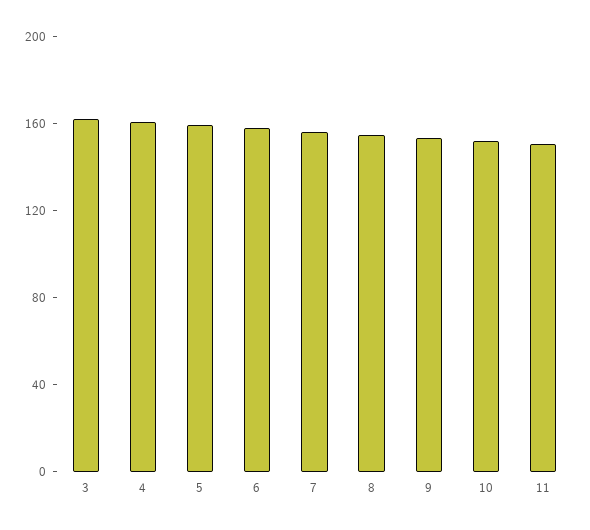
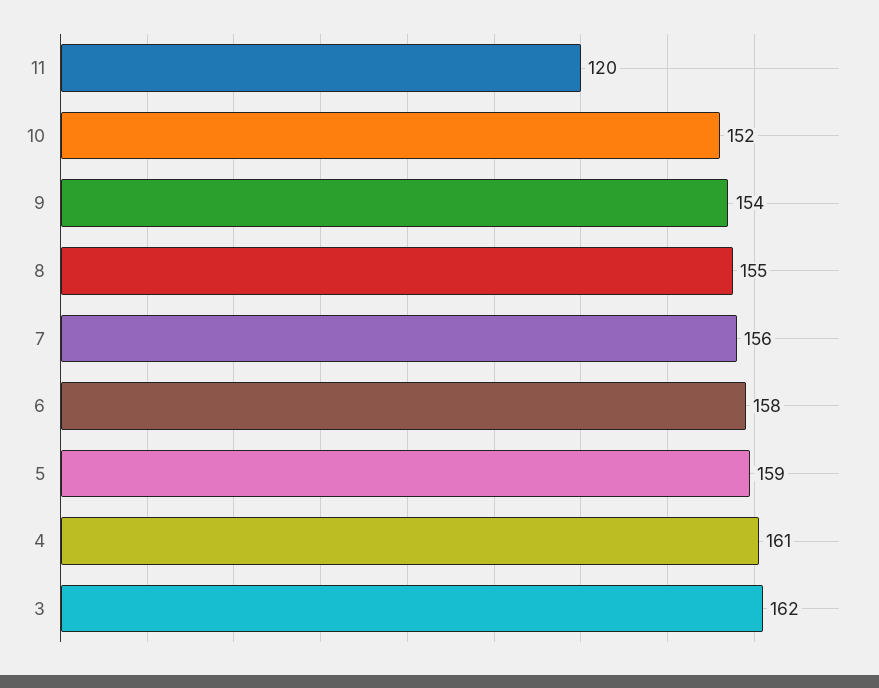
11: 150 -> 120

